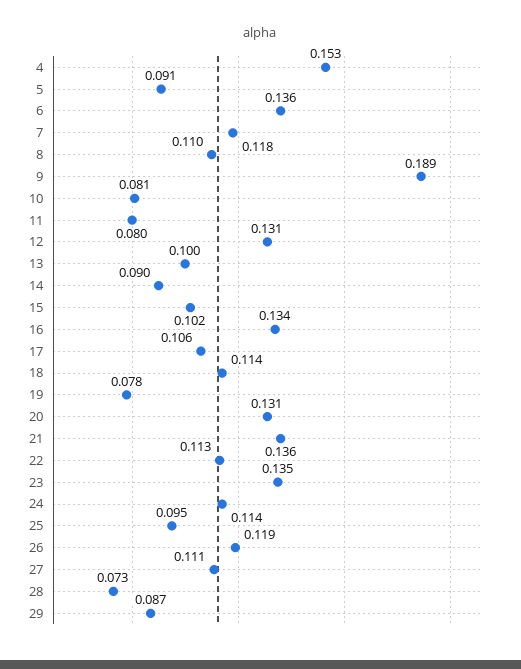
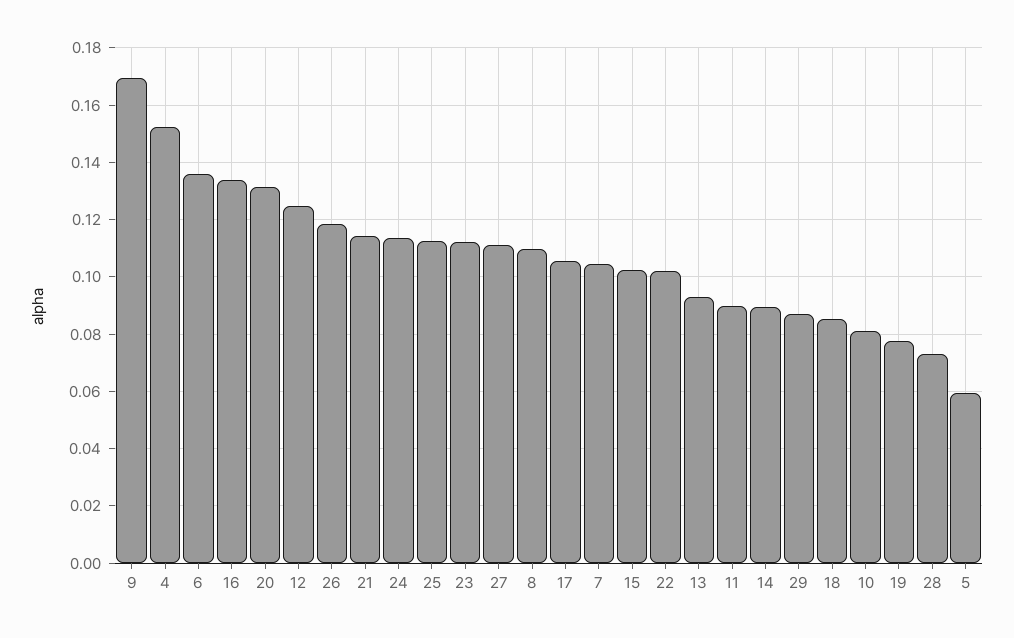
5: 0.091 -> 0.06
7: 0.118 -> 0.105
9: 0.189 -> 0.17
11: 0.08 -> 0.09
12: 0.131 -> 0.125
13: 0.1 -> 0.0925
18: 0.114 -> 0.085
21: 0.136 -> 0.115
22: 0.113 -> 0.1025
23: 0.135 -> 0.1125
25: 0.095 -> 0.1125

